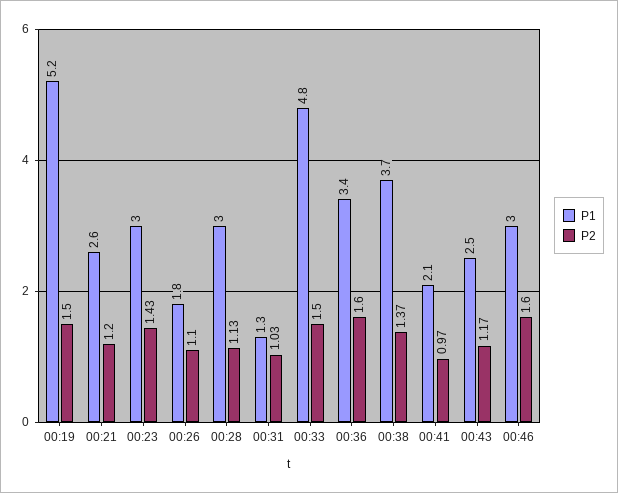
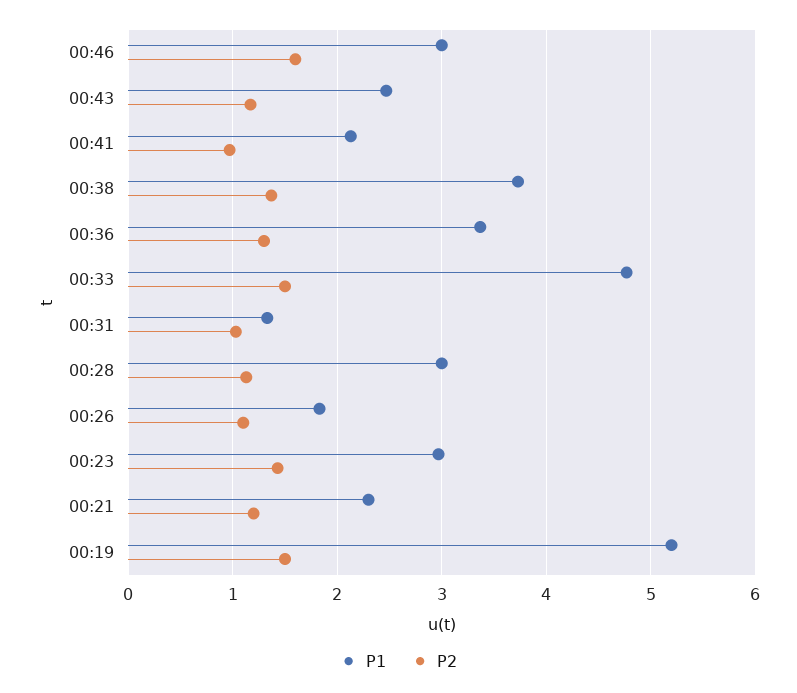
P1, 00:21: 2.6 -> 2.3
P2, 00:36: 1.6 -> 1.3

